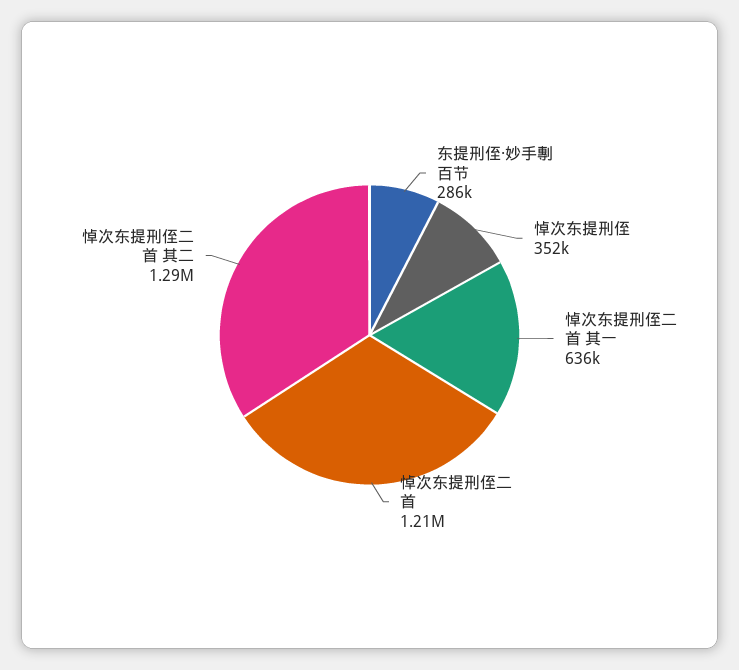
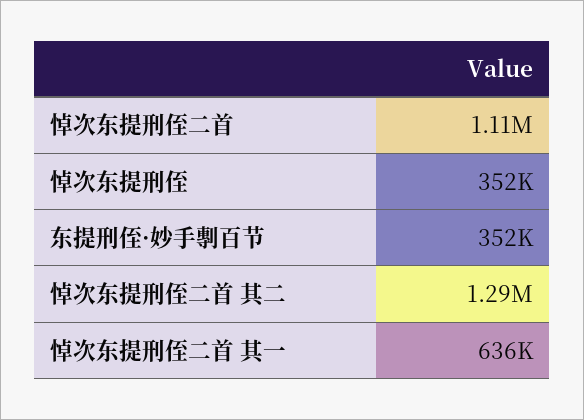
东提刑侄·妙手剸百节: 286000 -> 352000
悼次东提刑侄二首: 1210000 -> 1110000

